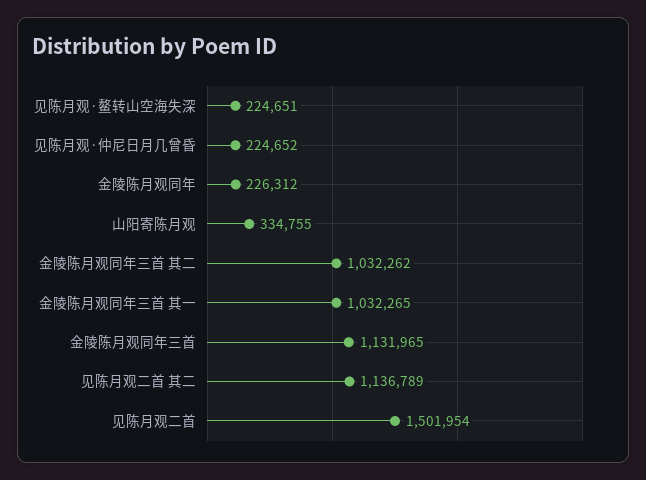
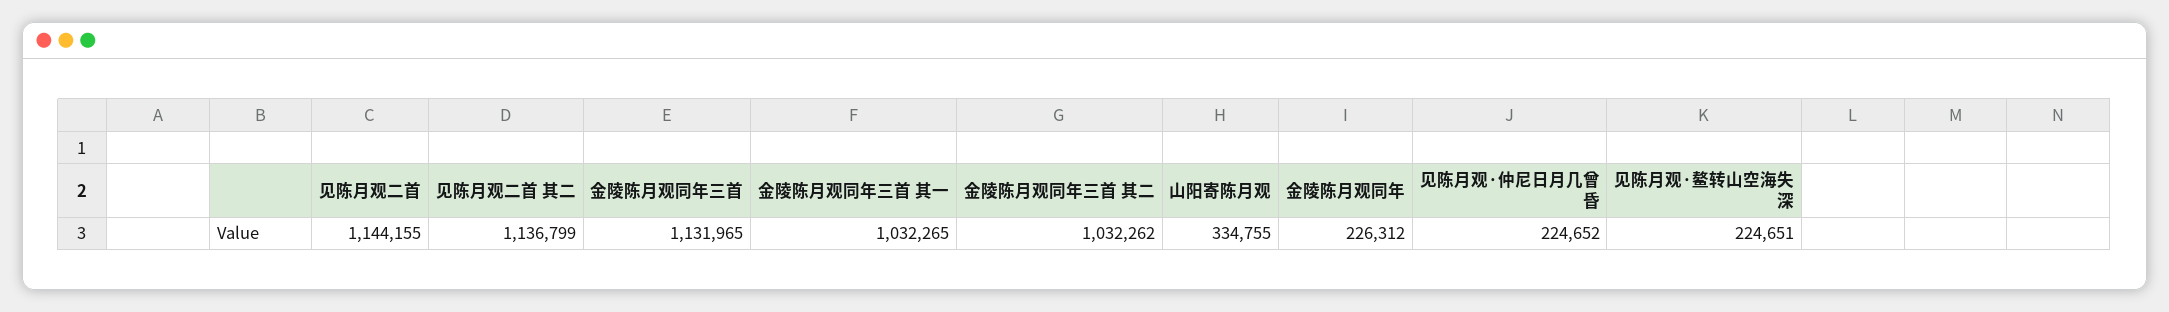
见陈月观二首 其二: 1136789 -> 1136799
见陈月观二首: 1501954 -> 1144155

